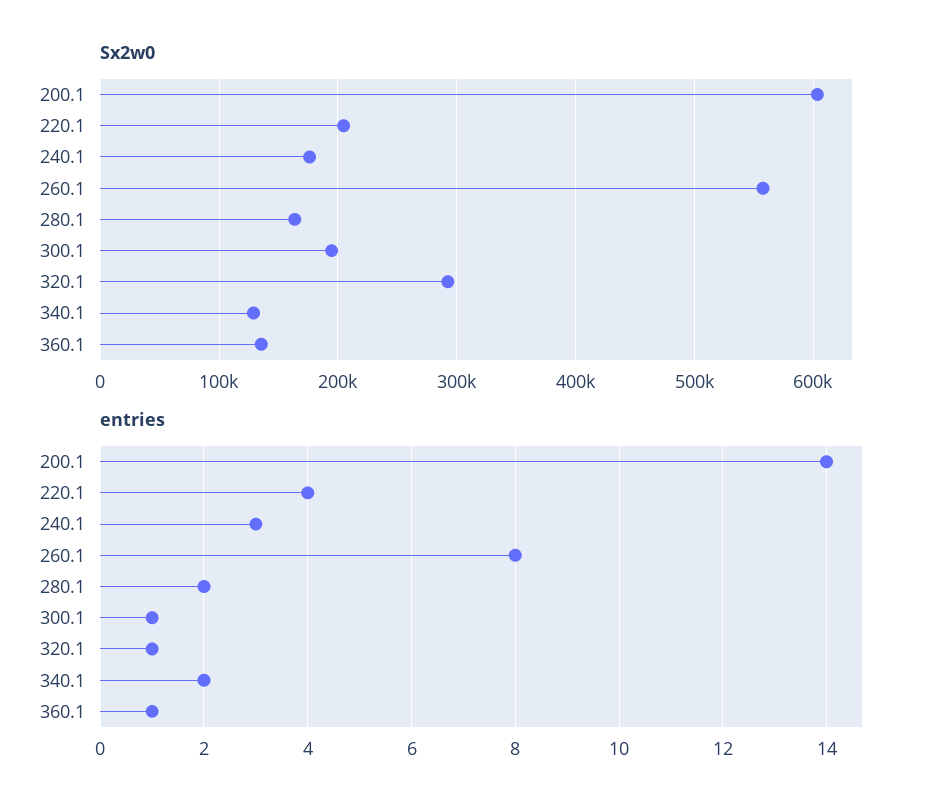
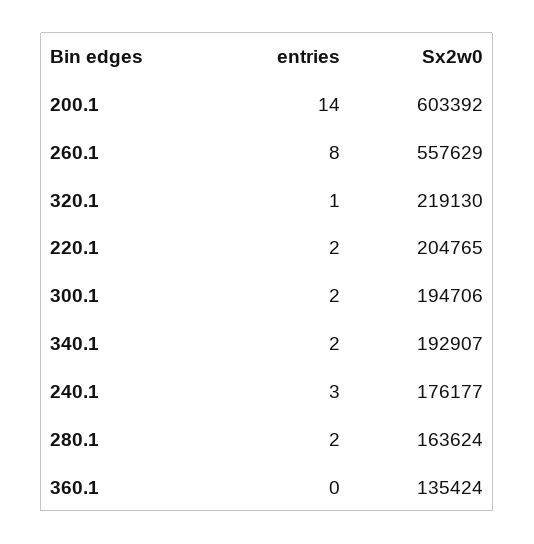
Sx2w0, 320.1: 290000 -> 219130
Sx2w0, 340.1: 130000 -> 192907
entries, 220.1: 4 -> 2
entries, 300.1: 1 -> 2
entries, 360.1: 1 -> 0

